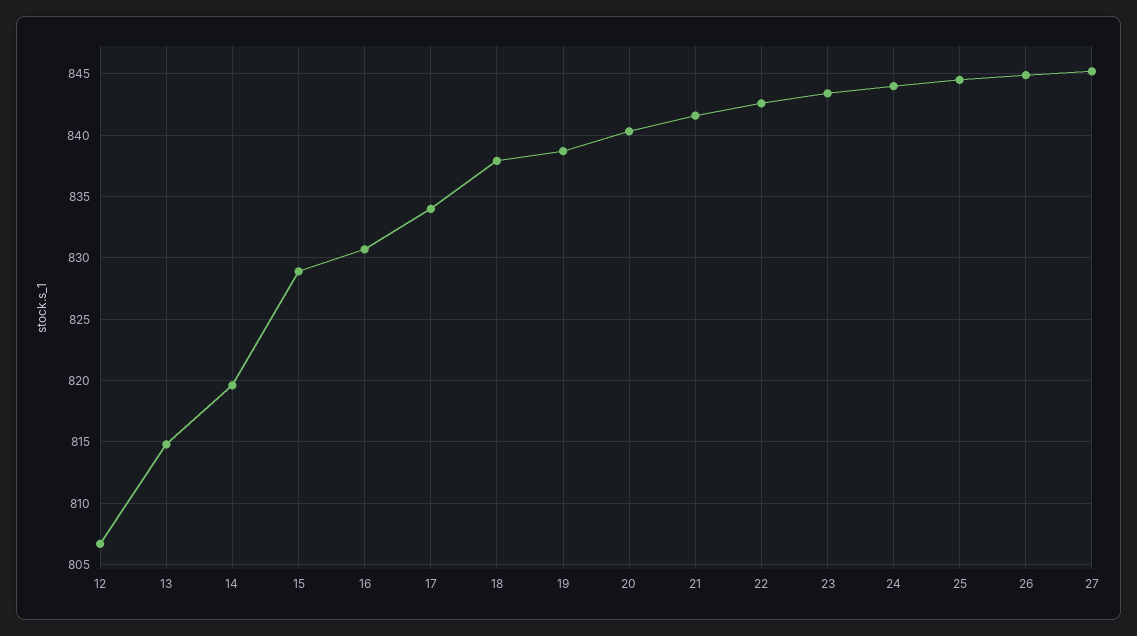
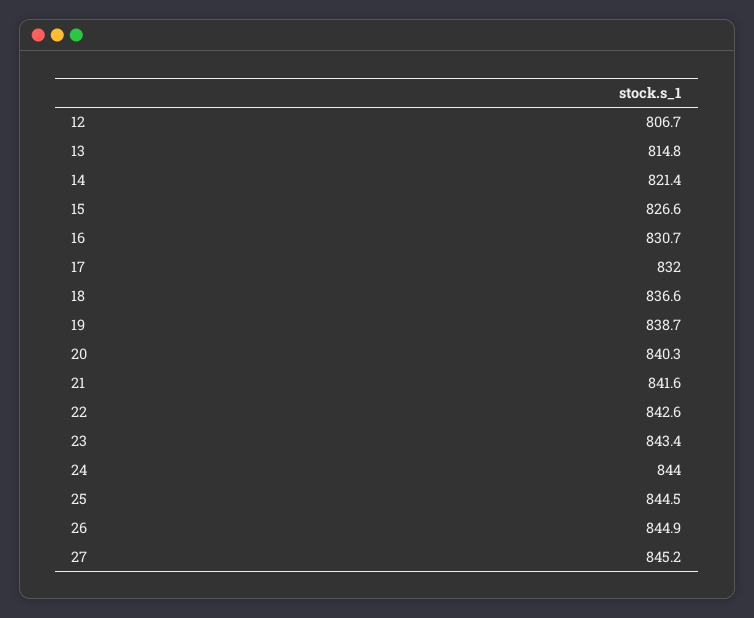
14: 819.5 -> 821.4
15: 829 -> 826.6
17: 834 -> 832
18: 838 -> 836.6

